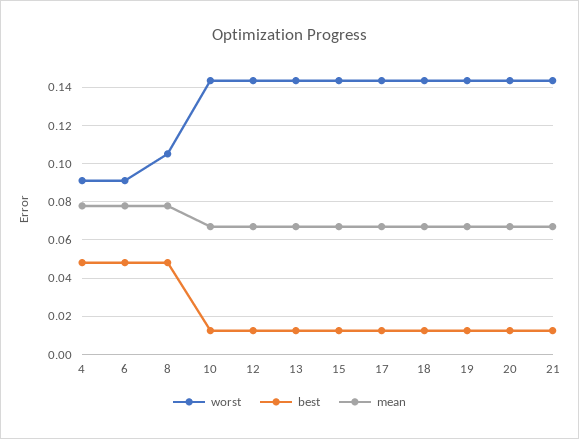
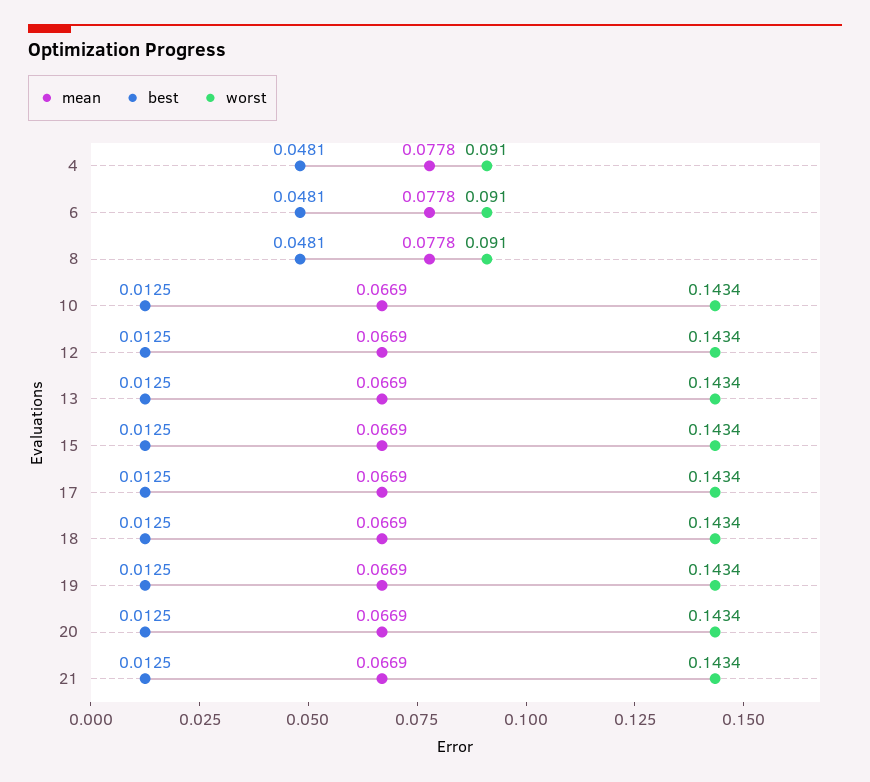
worst, 8: 0.105 -> 0.091

